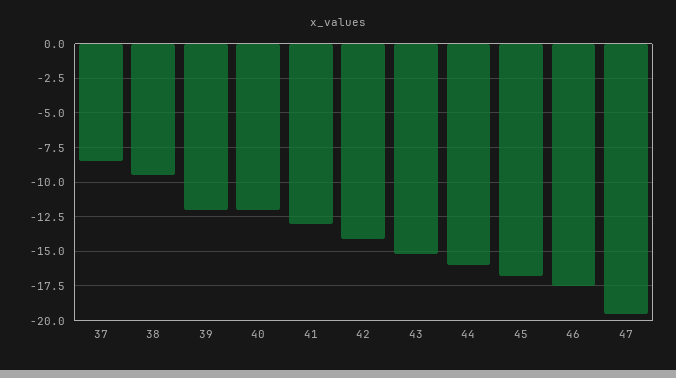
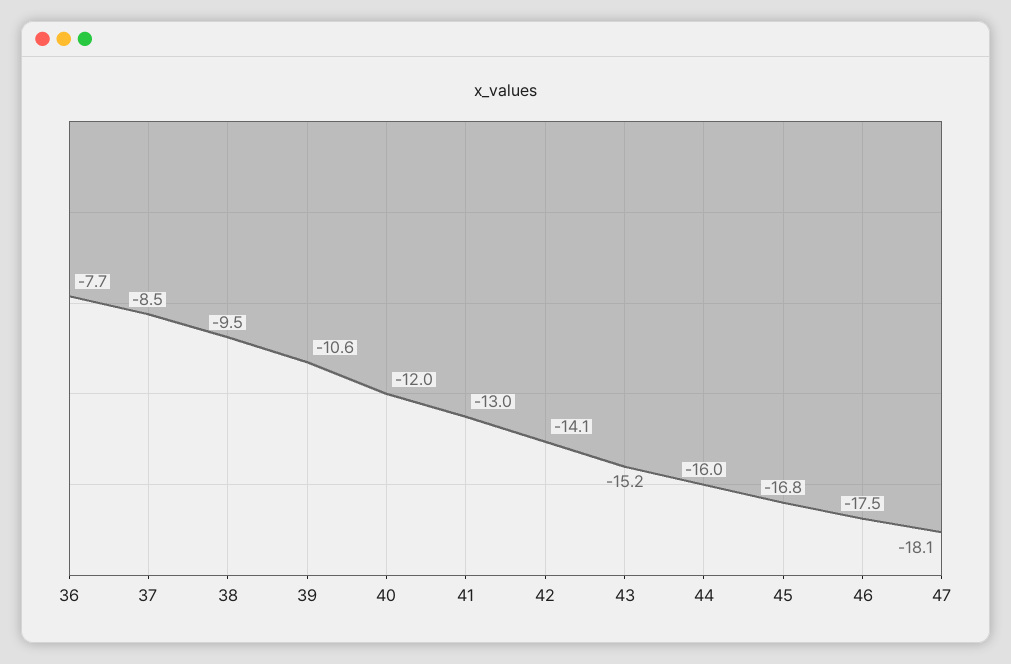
39: -12 -> -10.6
47: -19.5 -> -18.1
36: none -> -7.7

